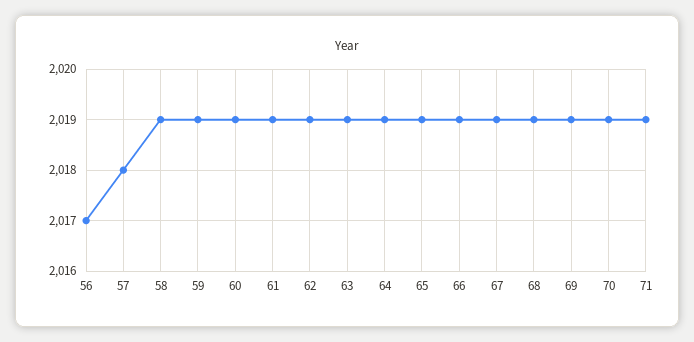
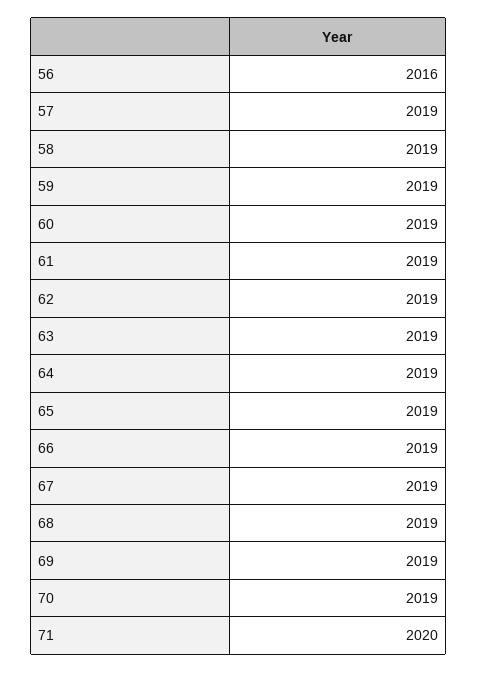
56: 2017 -> 2016
57: 2018 -> 2019
71: 2019 -> 2020

